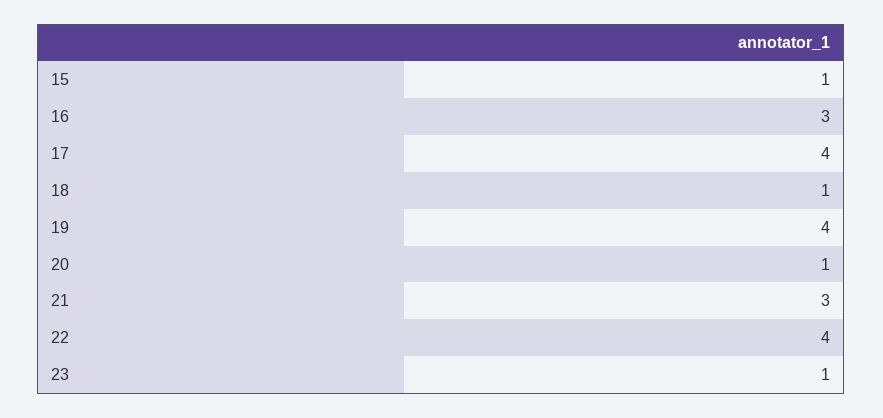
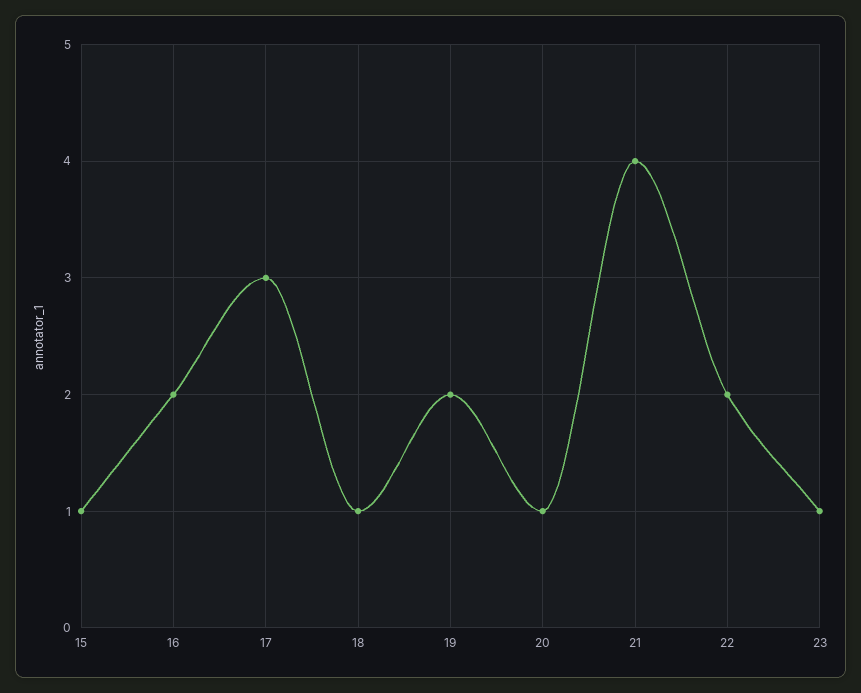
16: 3 -> 2
17: 4 -> 3
19: 4 -> 2
21: 3 -> 4
22: 4 -> 2

